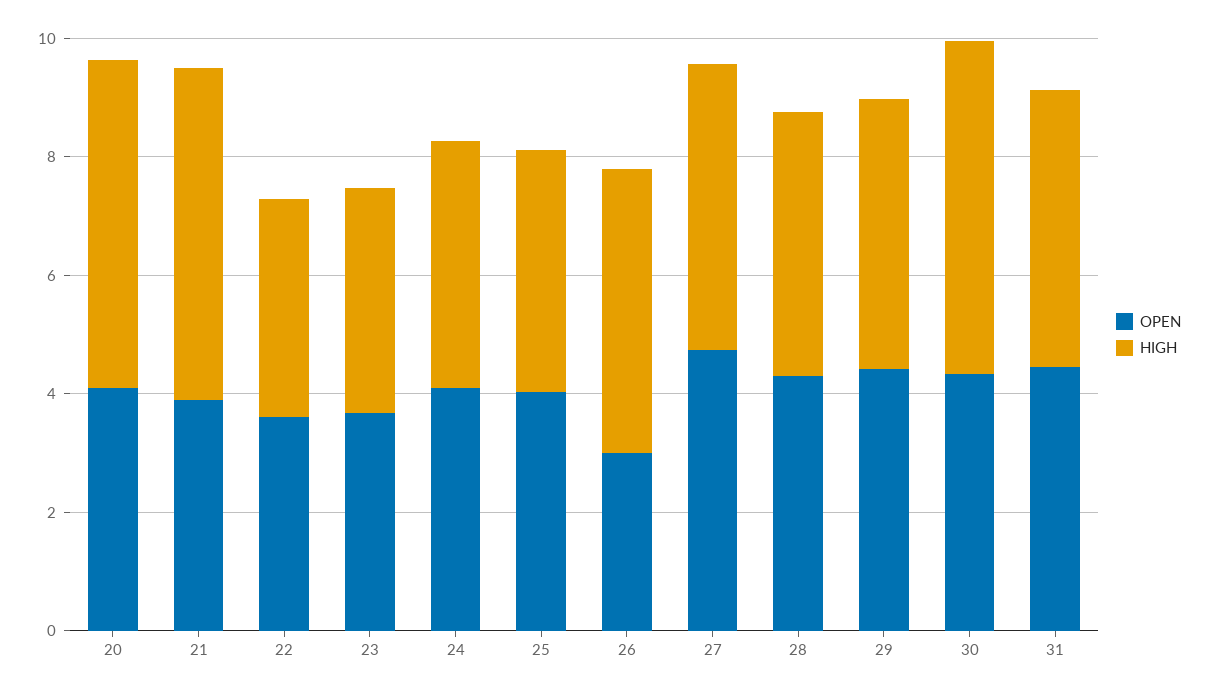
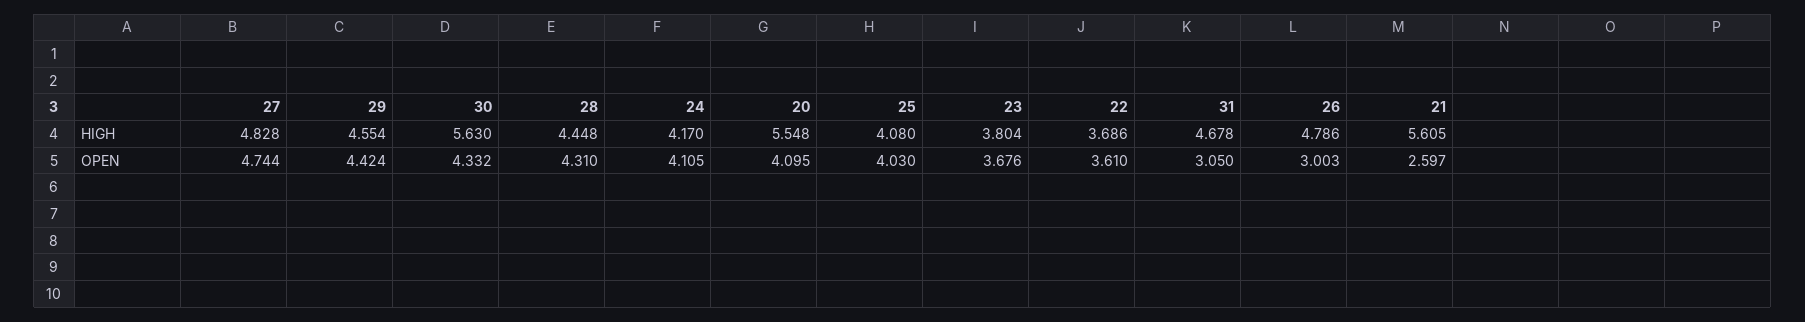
OPEN, 21: 4 -> 2.597
OPEN, 31: 4.5 -> 3.05

